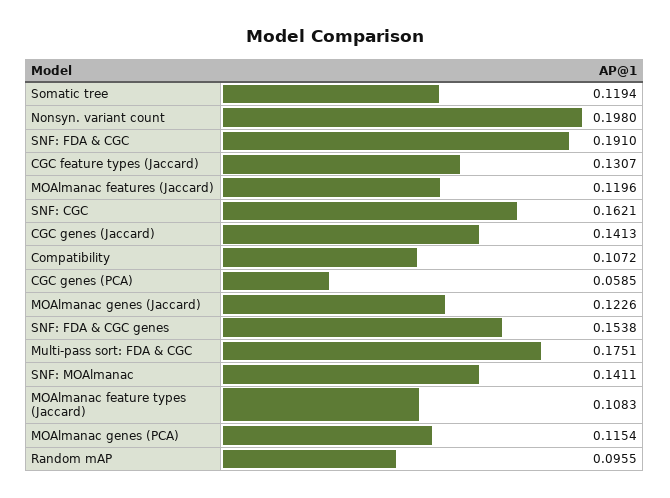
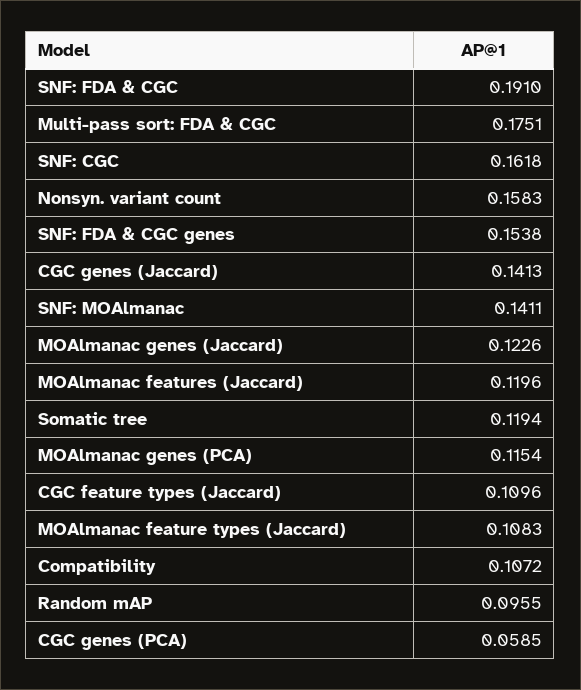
Nonsyn. variant count: 0.198 -> 0.1583
CGC feature types (Jaccard): 0.1307 -> 0.1096
SNF: CGC: 0.1621 -> 0.1618

